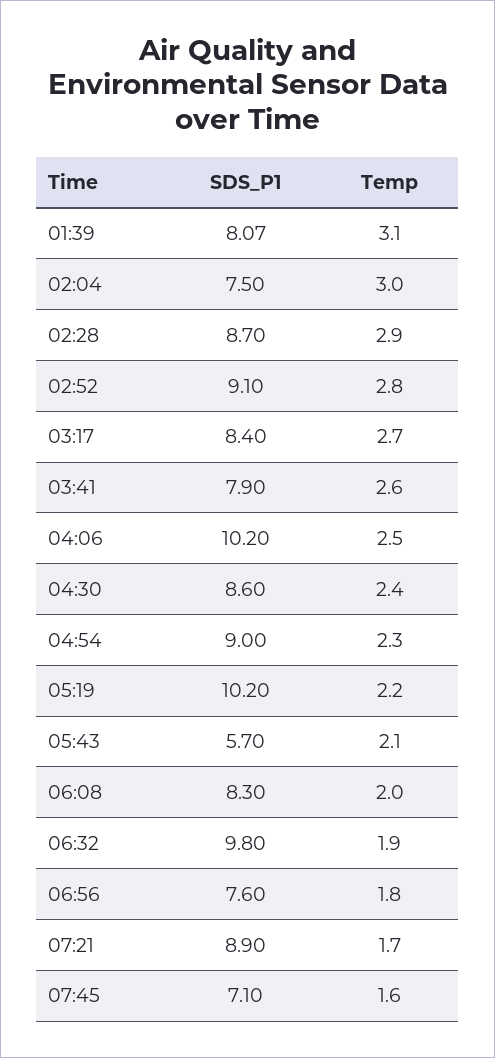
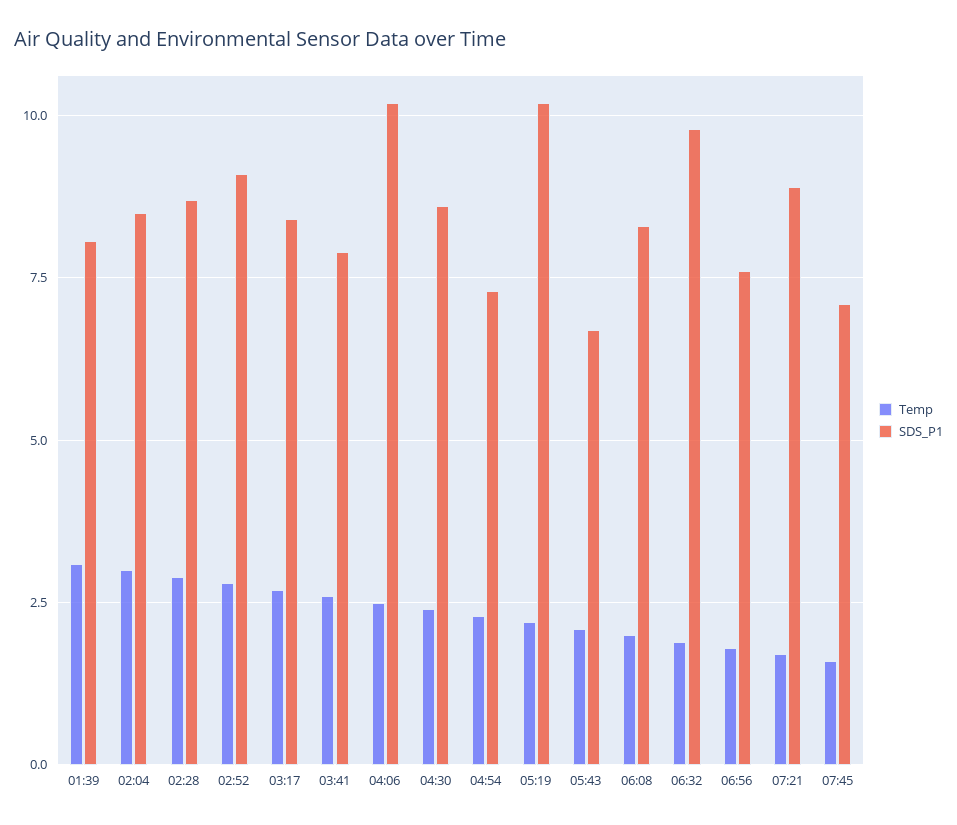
SDS_P1, 02:04: 7.5 -> 8.5
SDS_P1, 04:54: 9 -> 7.25
SDS_P1, 05:43: 5.7 -> 6.75

